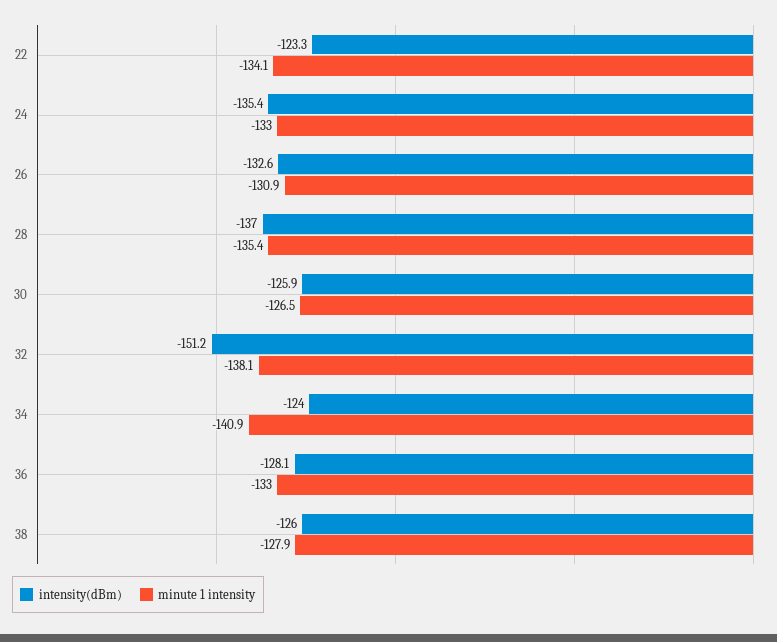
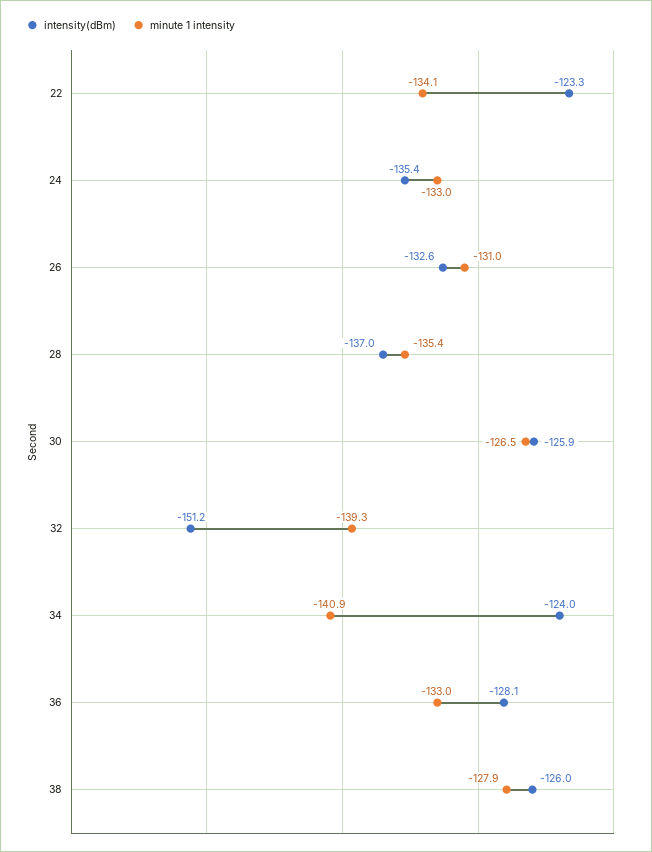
minute 1 intensity, 26: -130.9 -> -131
minute 1 intensity, 32: -138.1 -> -139.3

